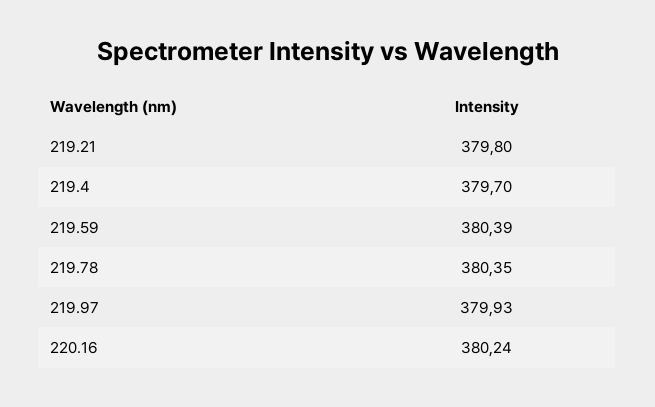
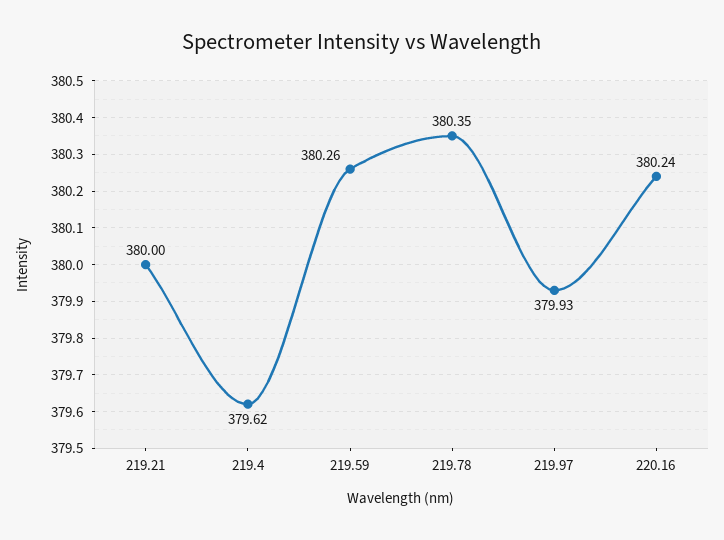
219.21: 379.8 -> 380
219.4: 379.7 -> 379.62
219.59: 380.39 -> 380.26

